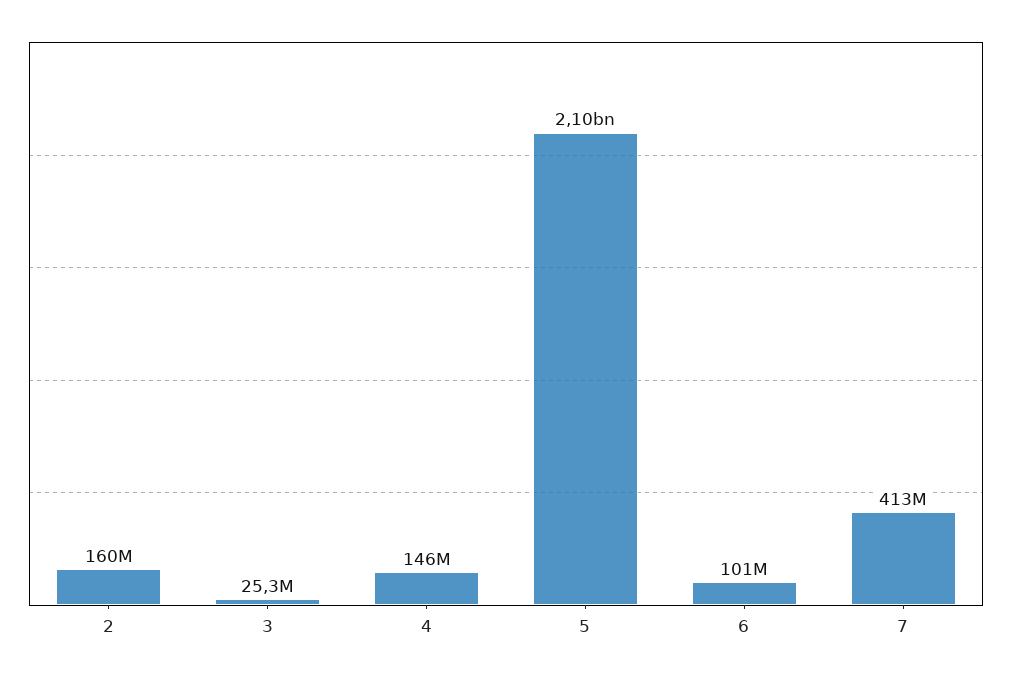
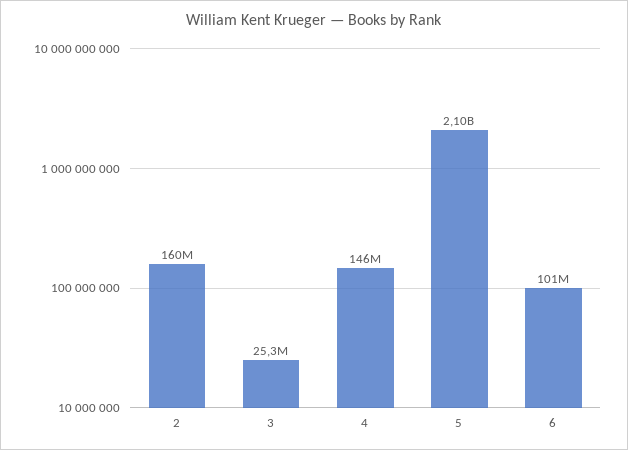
7: 413000000 -> none

